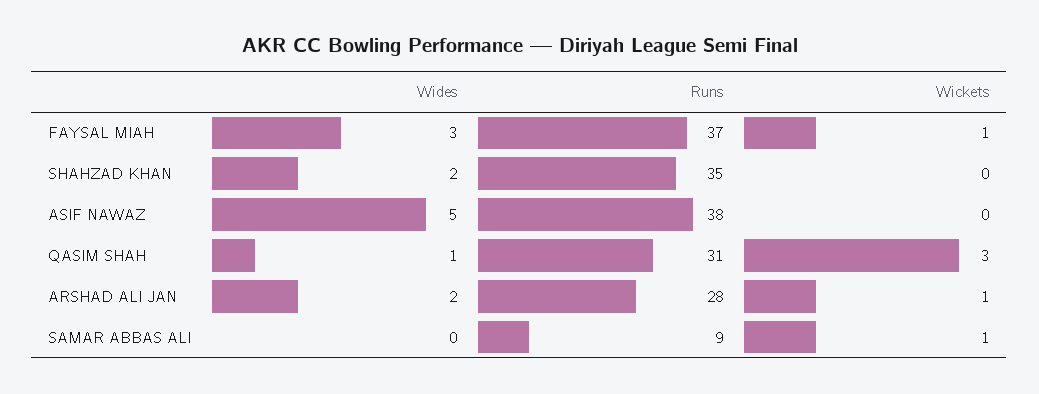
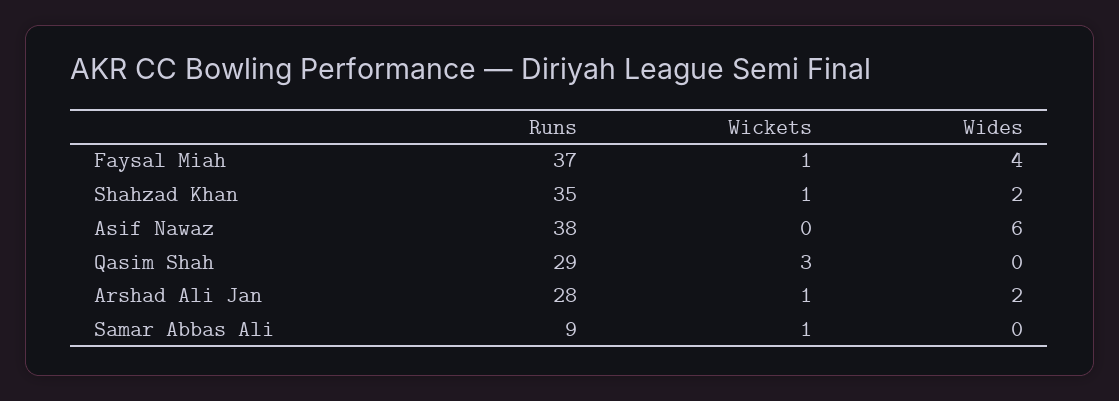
Wides, FAYSAL MIAH: 3 -> 4
Wickets, SHAHZAD KHAN: 0 -> 1
Wides, ASIF NAWAZ: 5 -> 6
Wides, QASIM SHAH: 1 -> 0
Runs, QASIM SHAH: 31 -> 29

